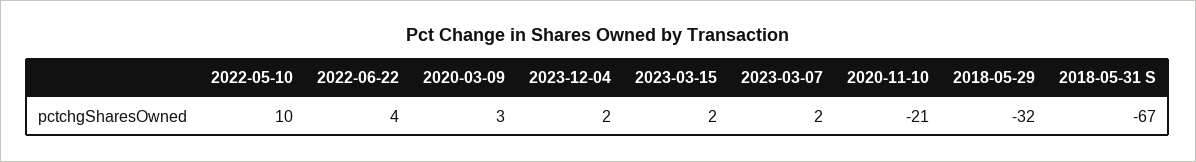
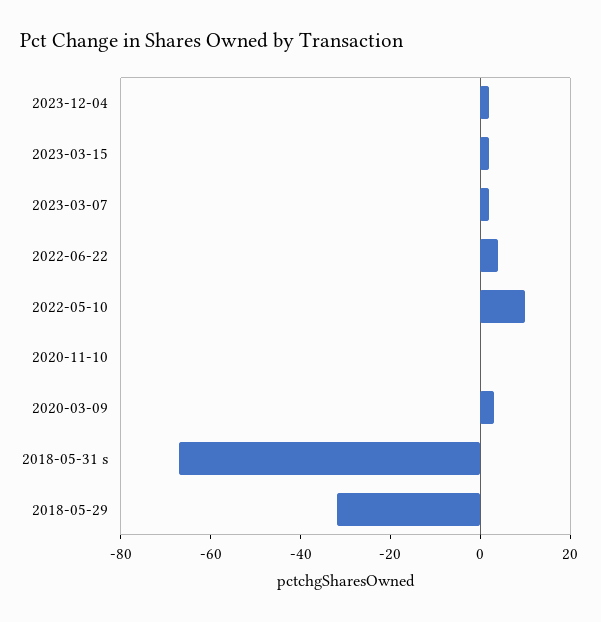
2020-11-10: -21 -> 0

